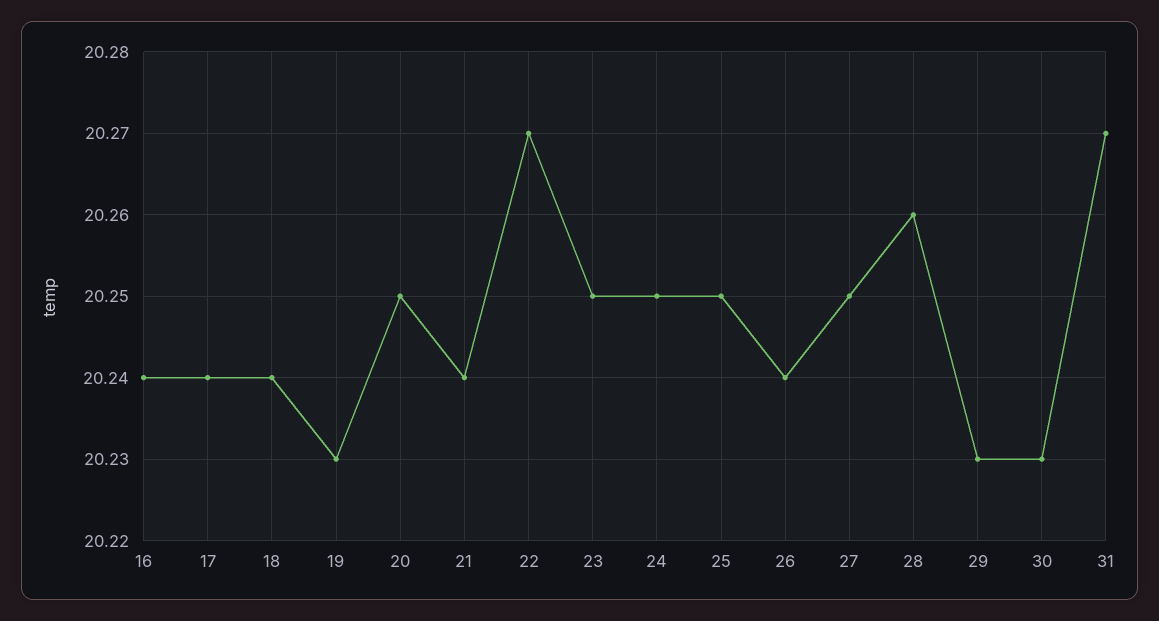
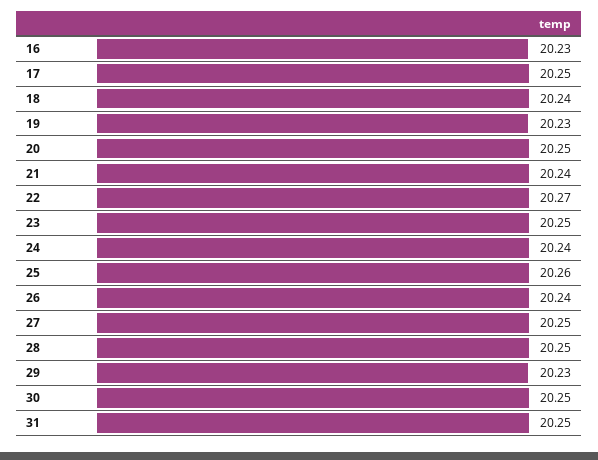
16: 20.24 -> 20.23
17: 20.24 -> 20.25
24: 20.25 -> 20.24
25: 20.25 -> 20.26
28: 20.26 -> 20.25
30: 20.23 -> 20.25
31: 20.27 -> 20.25

